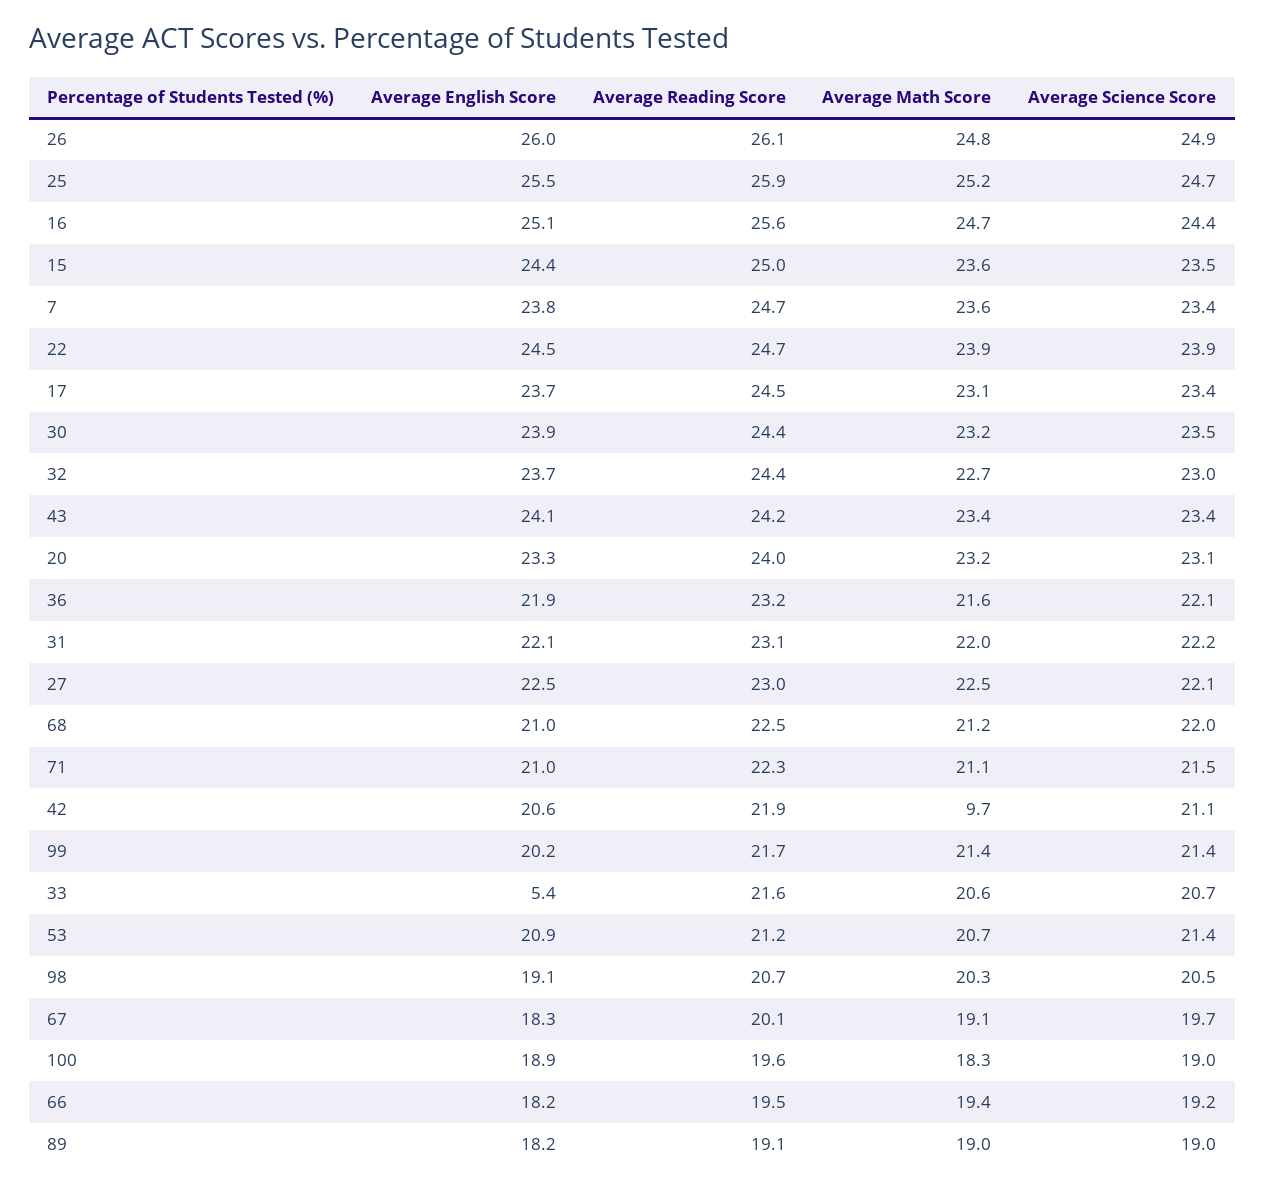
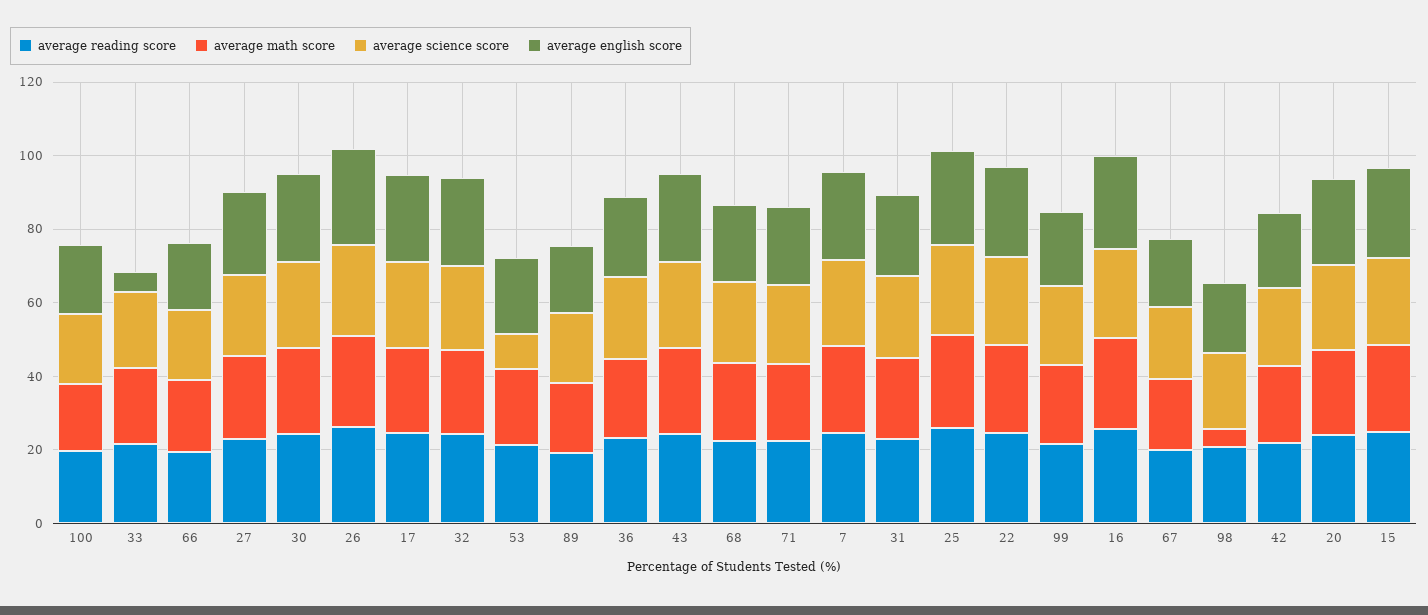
Average Math Score, 42: 9.7 -> 20
Average Science Score, 53: 21.4 -> 10
Average Math Score, 98: 20.3 -> 5

